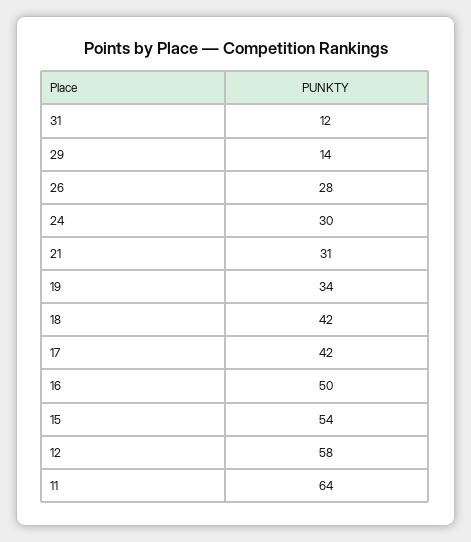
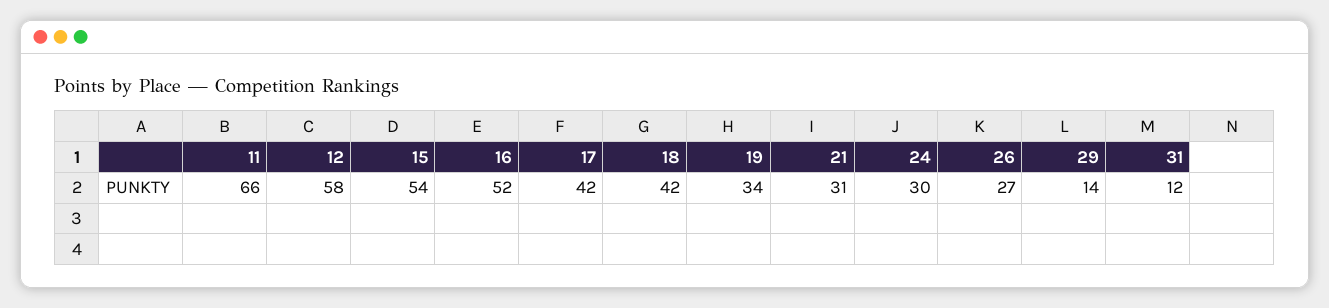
26: 28 -> 27
16: 50 -> 52
11: 64 -> 66

